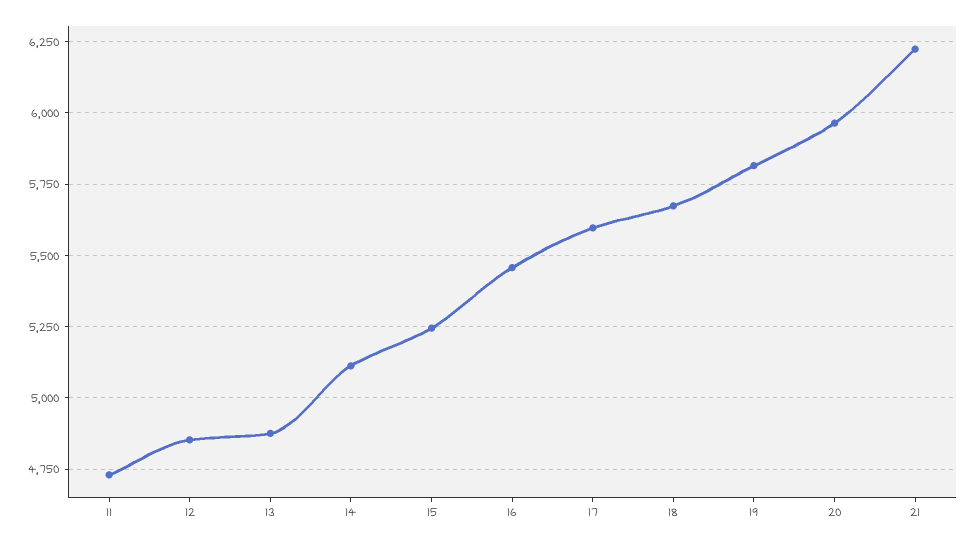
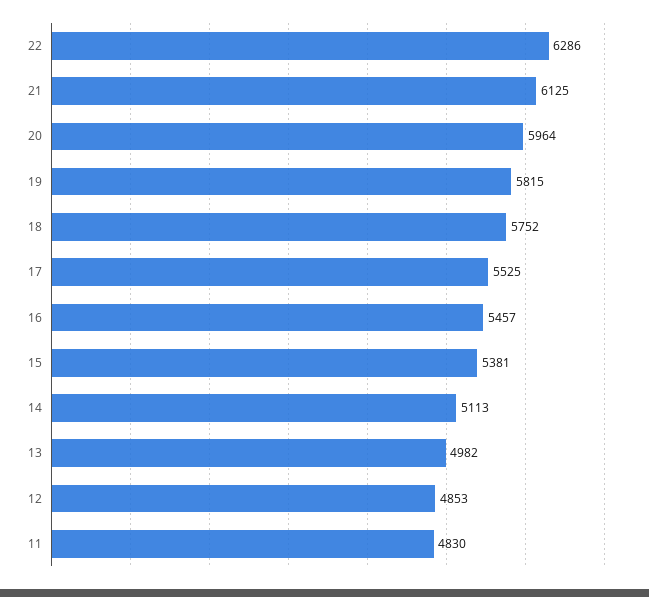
11: 4725 -> 4830
13: 4875 -> 4982
15: 5250 -> 5381
17: 5600 -> 5525
18: 5675 -> 5752
21: 6225 -> 6125
22: none -> 6286

